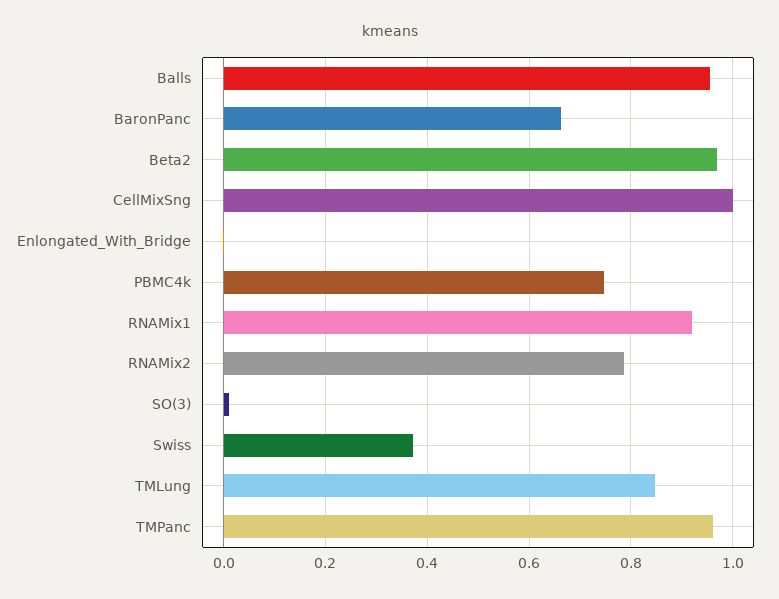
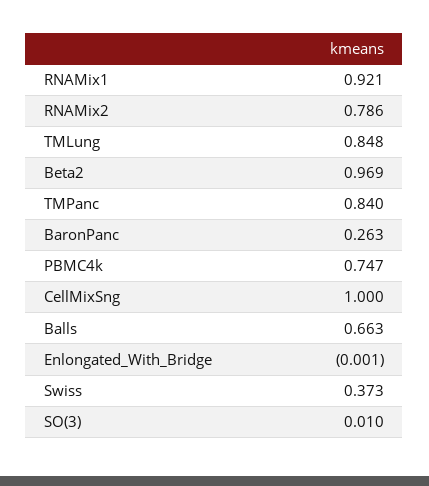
Balls: 0.96 -> 0.663
BaronPanc: 0.66 -> 0.263
TMPanc: 0.96 -> 0.84

